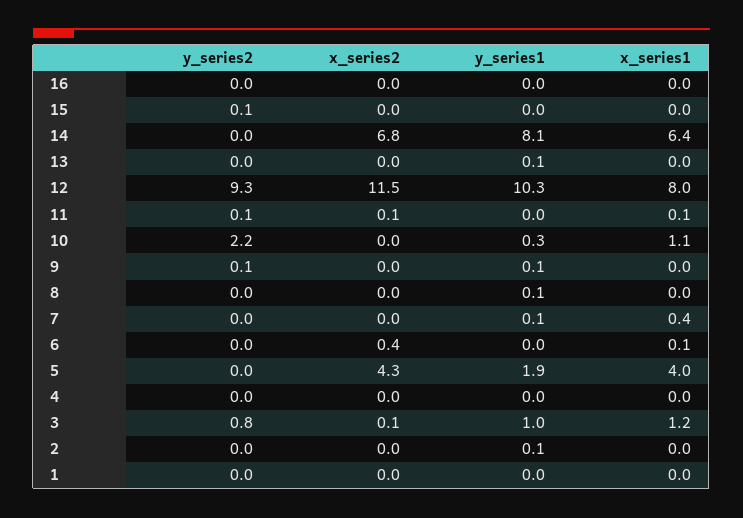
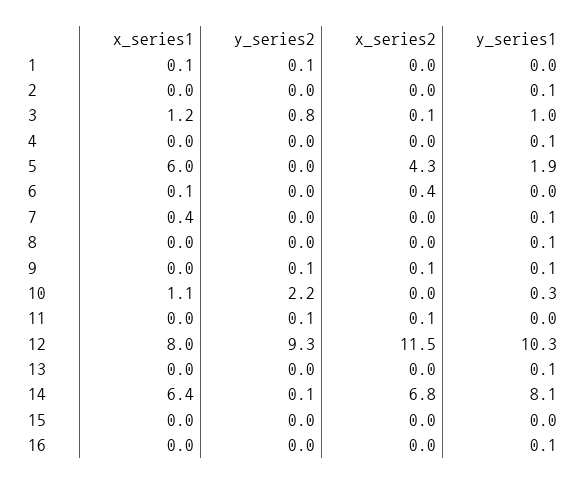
y_series1, 16: 0 -> 0.1
y_series2, 15: 0.1 -> 0
y_series2, 14: 0 -> 0.1
x_series1, 11: 0.1 -> 0
x_series2, 9: 0 -> 0.1
x_series1, 5: 4 -> 6
y_series1, 4: 0 -> 0.1
y_series2, 1: 0 -> 0.1
x_series1, 1: 0 -> 0.1

